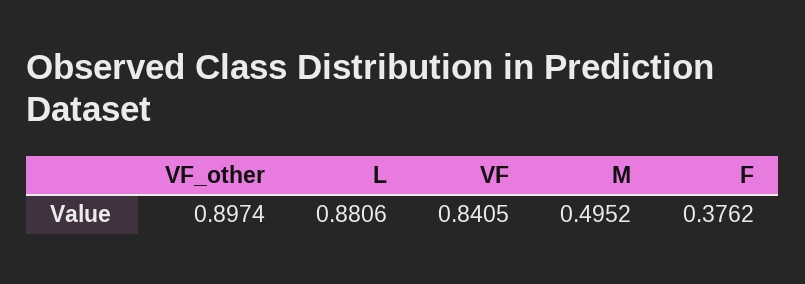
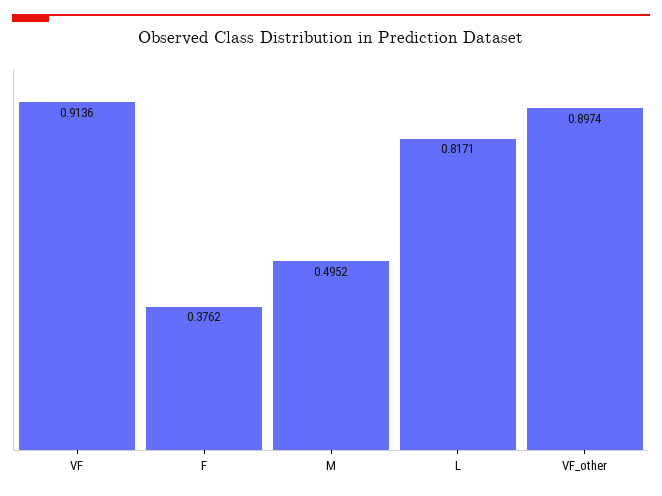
L: 0.8806 -> 0.8171
VF: 0.8405 -> 0.9136

